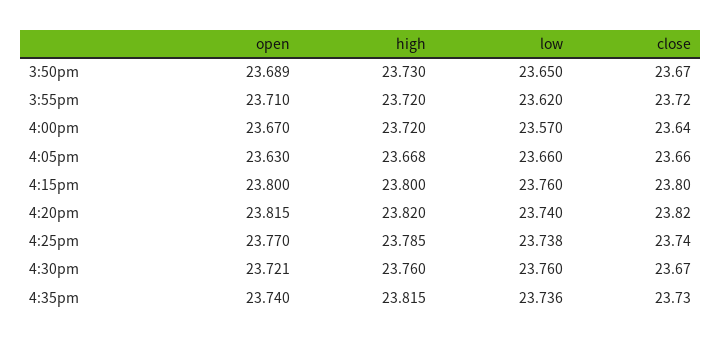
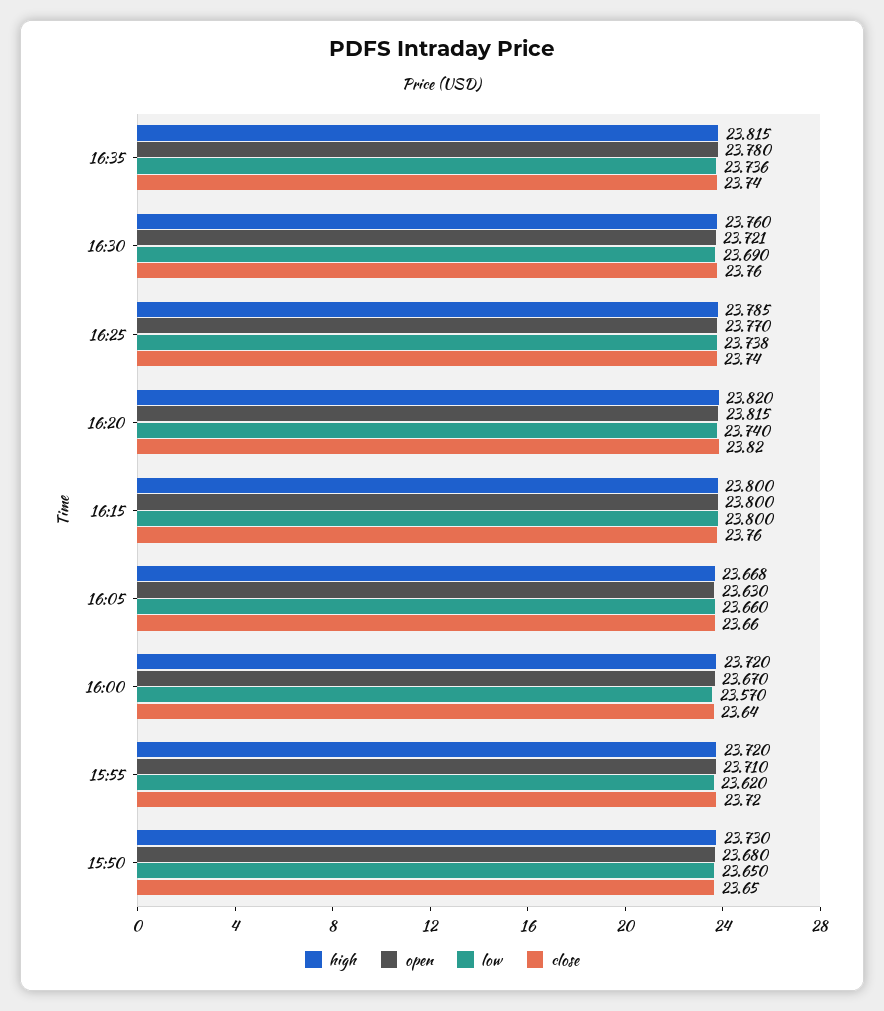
open, 3:50pm: 23.689 -> 23.68
close, 3:50pm: 23.67 -> 23.65
low, 4:15pm: 23.76 -> 23.8
close, 4:15pm: 23.8 -> 23.76
low, 4:30pm: 23.76 -> 23.69
close, 4:30pm: 23.67 -> 23.76
open, 4:35pm: 23.74 -> 23.78
close, 4:35pm: 23.73 -> 23.74

